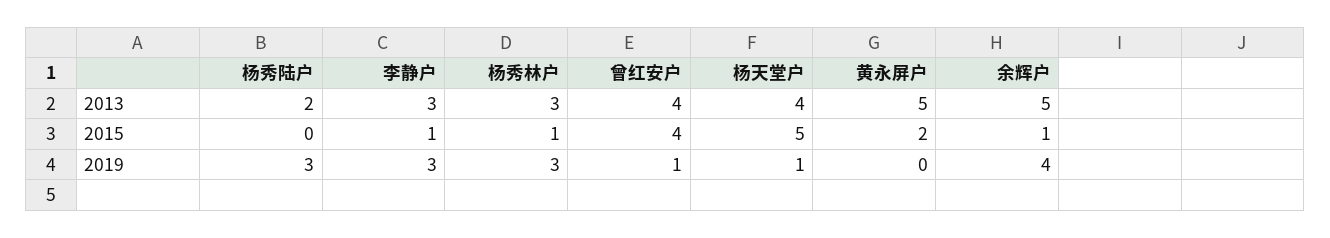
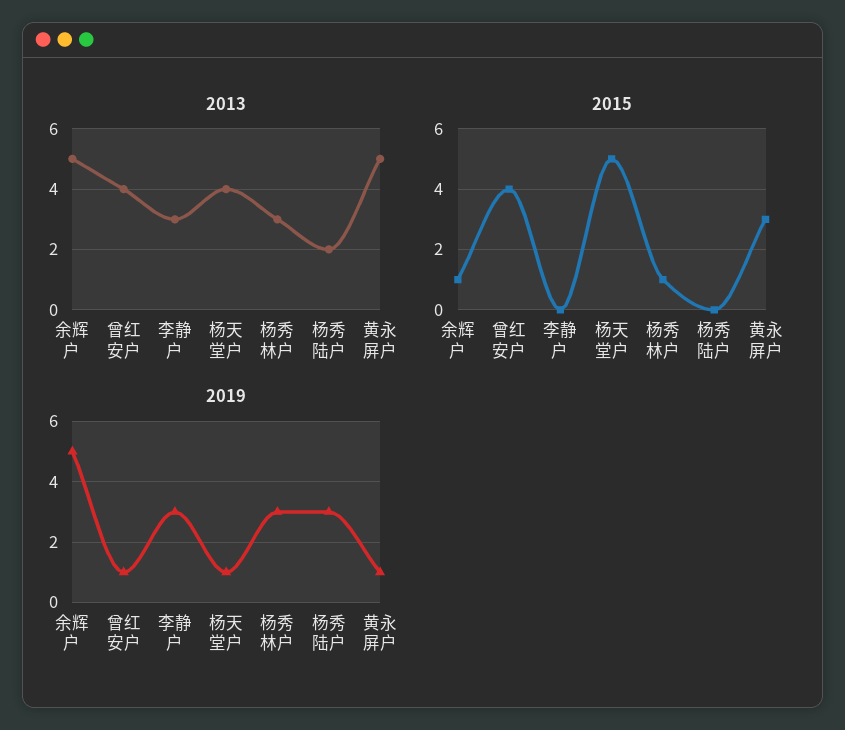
2015, 李静户: 1 -> 0
2015, 黄永屏户: 2 -> 3
2019, 黄永屏户: 0 -> 1
2019, 余辉户: 4 -> 5

